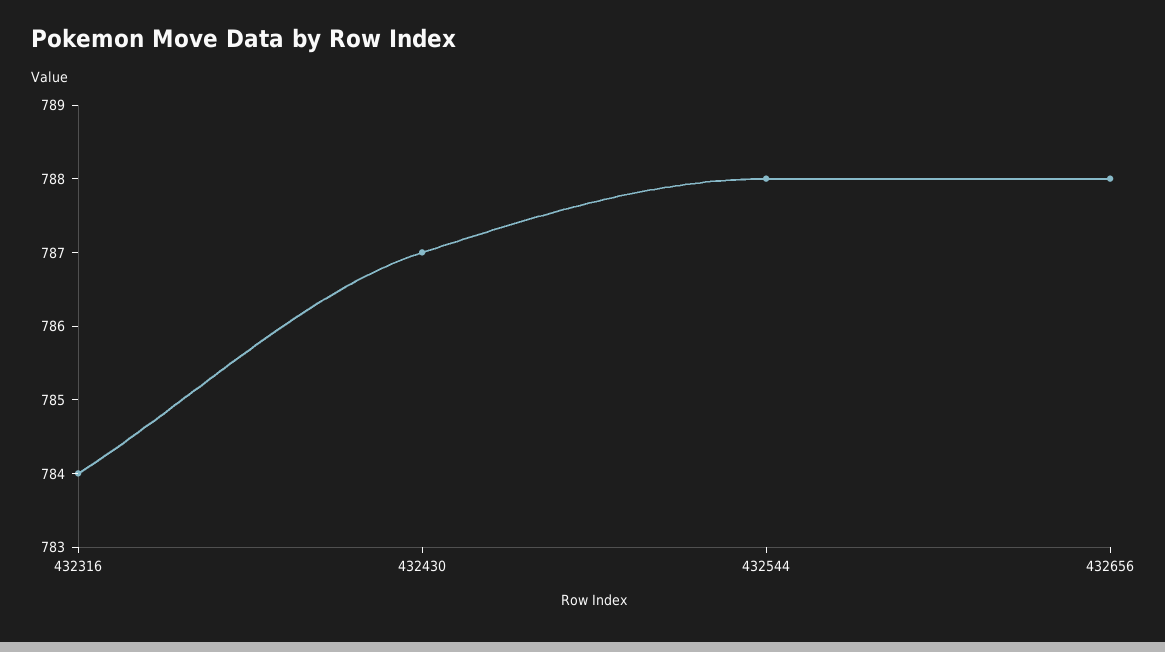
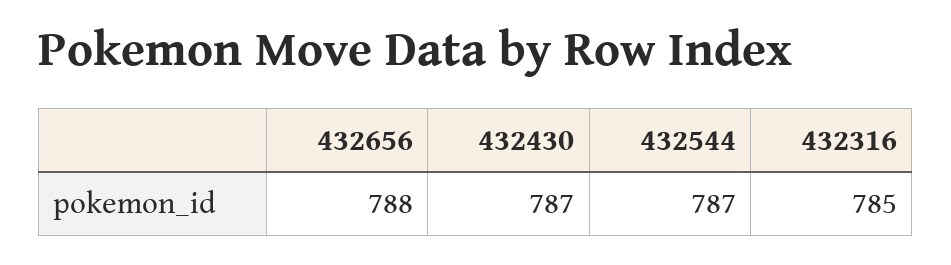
432316: 784 -> 785
432544: 788 -> 787

